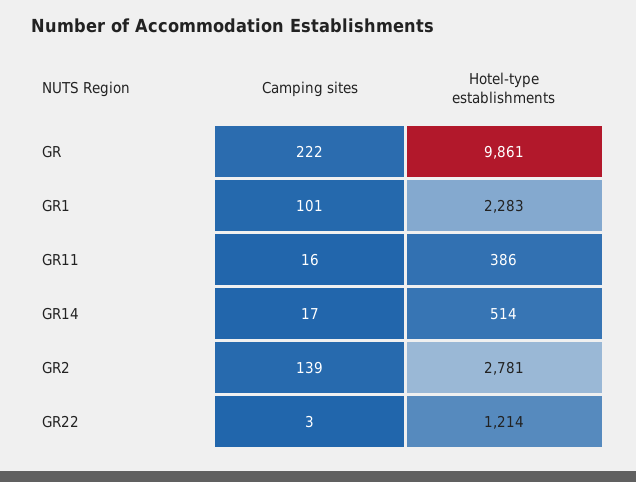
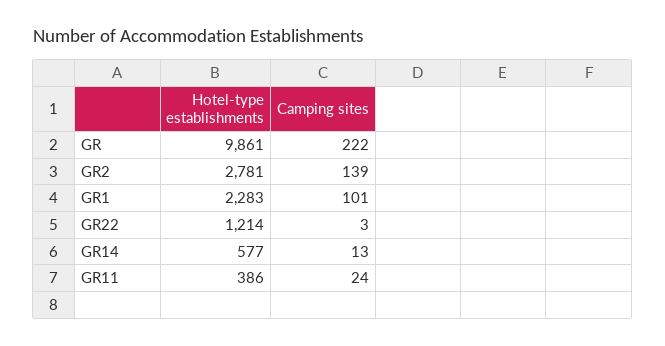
Camping sites, GR11: 16 -> 24
Camping sites, GR14: 17 -> 13
Hotel-type establishments, GR14: 514 -> 577

